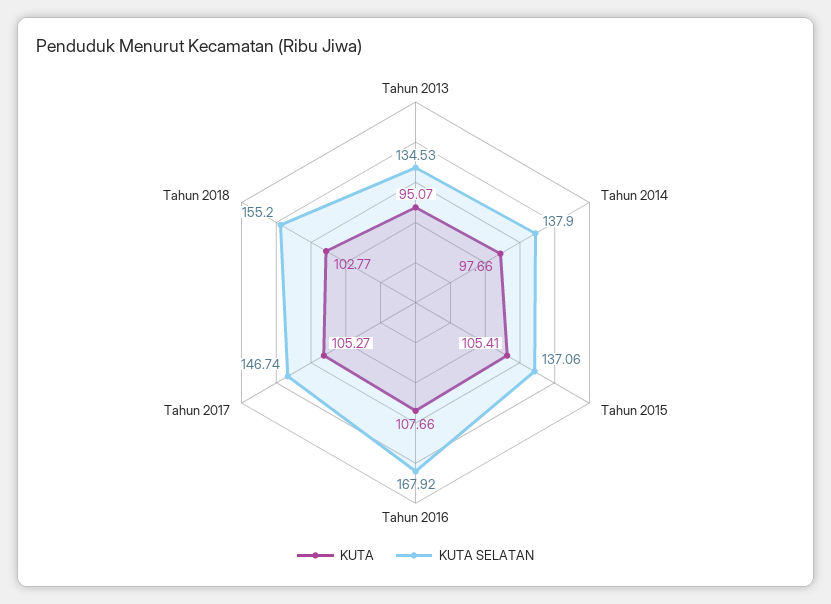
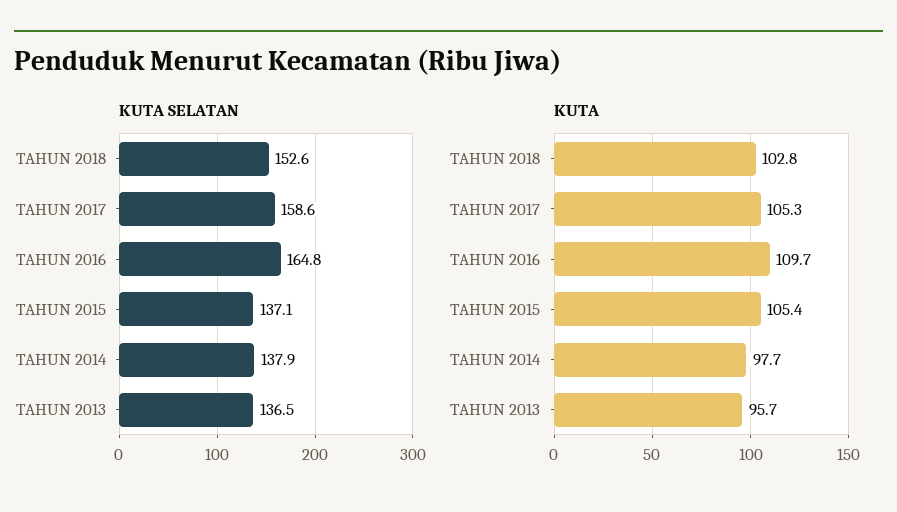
KUTA, Tahun 2013: 95.07 -> 95.7
KUTA SELATAN, Tahun 2013: 134.53 -> 136.5
KUTA, Tahun 2016: 107.66 -> 109.7
KUTA SELATAN, Tahun 2016: 167.92 -> 164.8
KUTA SELATAN, Tahun 2017: 146.74 -> 158.6
KUTA SELATAN, Tahun 2018: 155.2 -> 152.6

